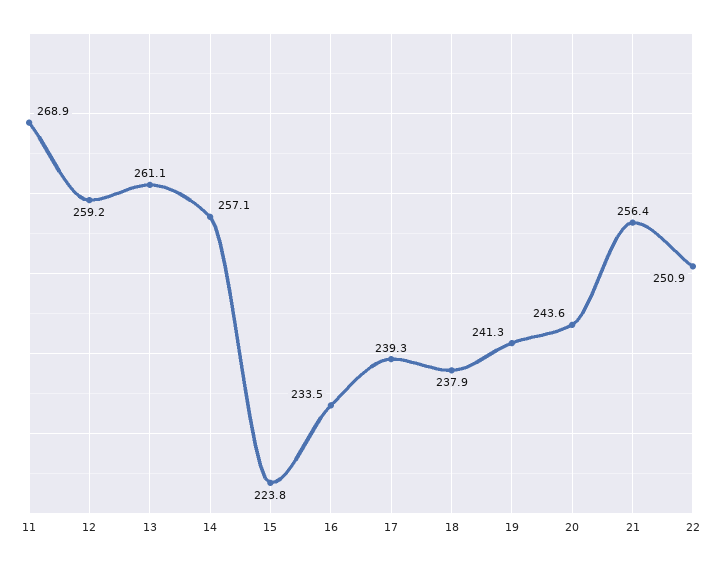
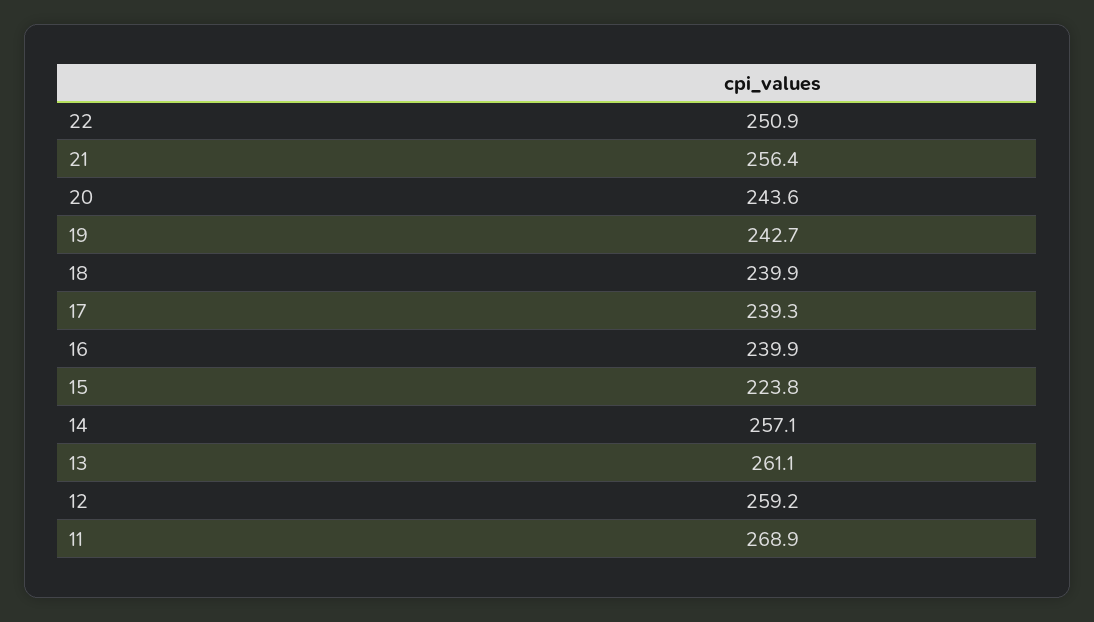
16: 233.5 -> 239.9
18: 237.9 -> 239.9
19: 241.3 -> 242.7

